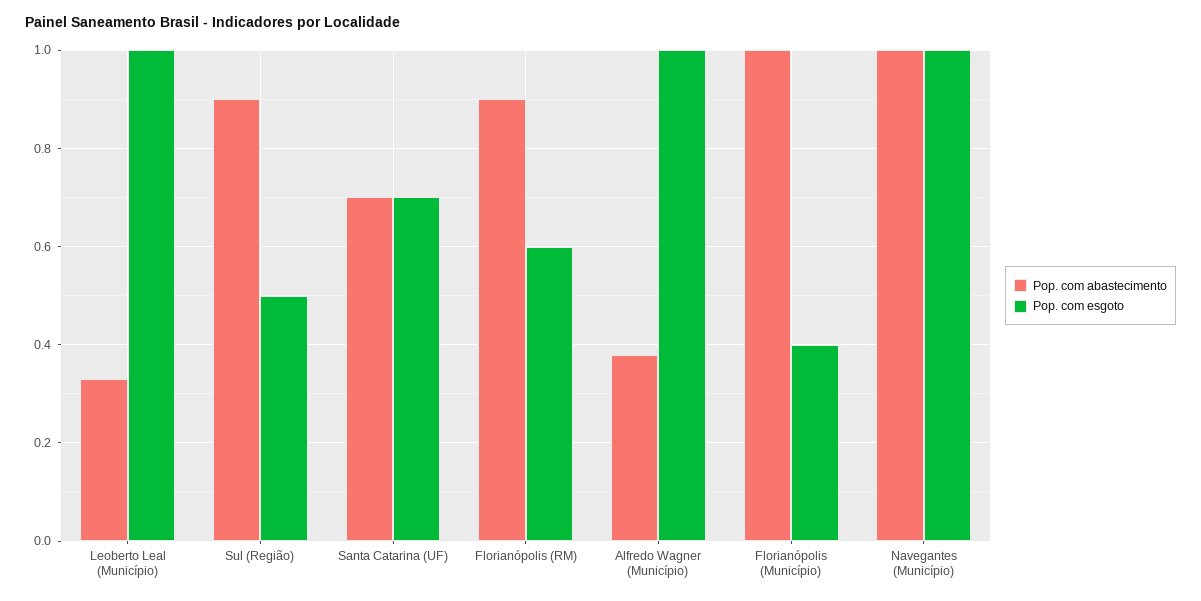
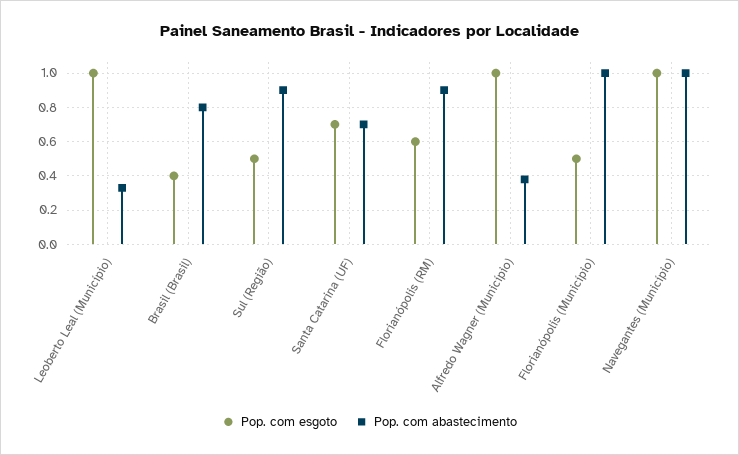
Pop. com esgoto, Florianópolis (Município): 0.4 -> 0.5
Pop. com esgoto, Brasil (Brasil): none -> 0.4
Pop. com abastecimento, Brasil (Brasil): none -> 0.8

